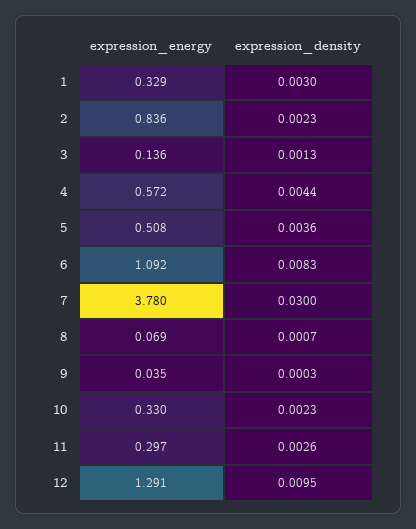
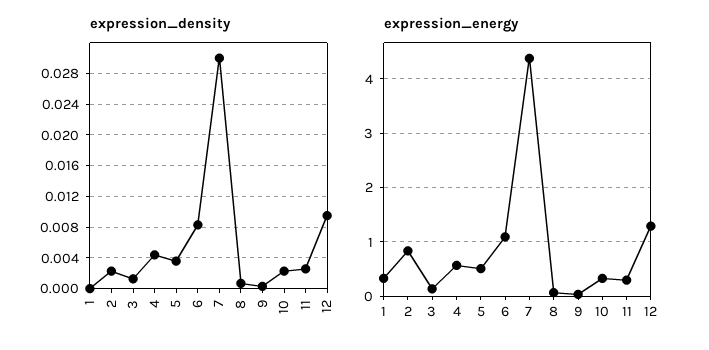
expression_density, 1: 0.003 -> 0
expression_energy, 7: 3.78 -> 4.4

